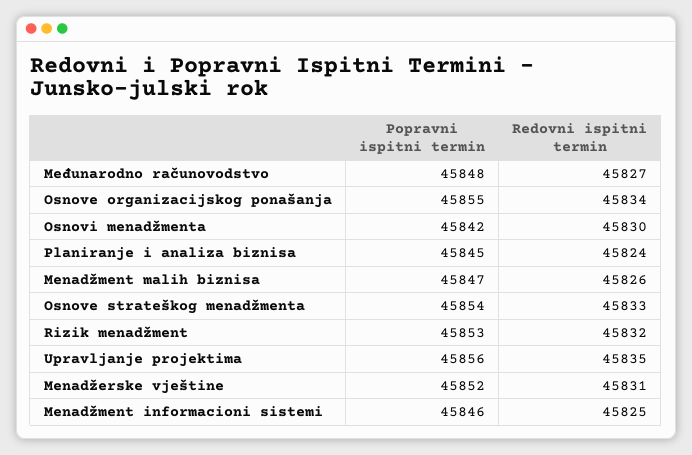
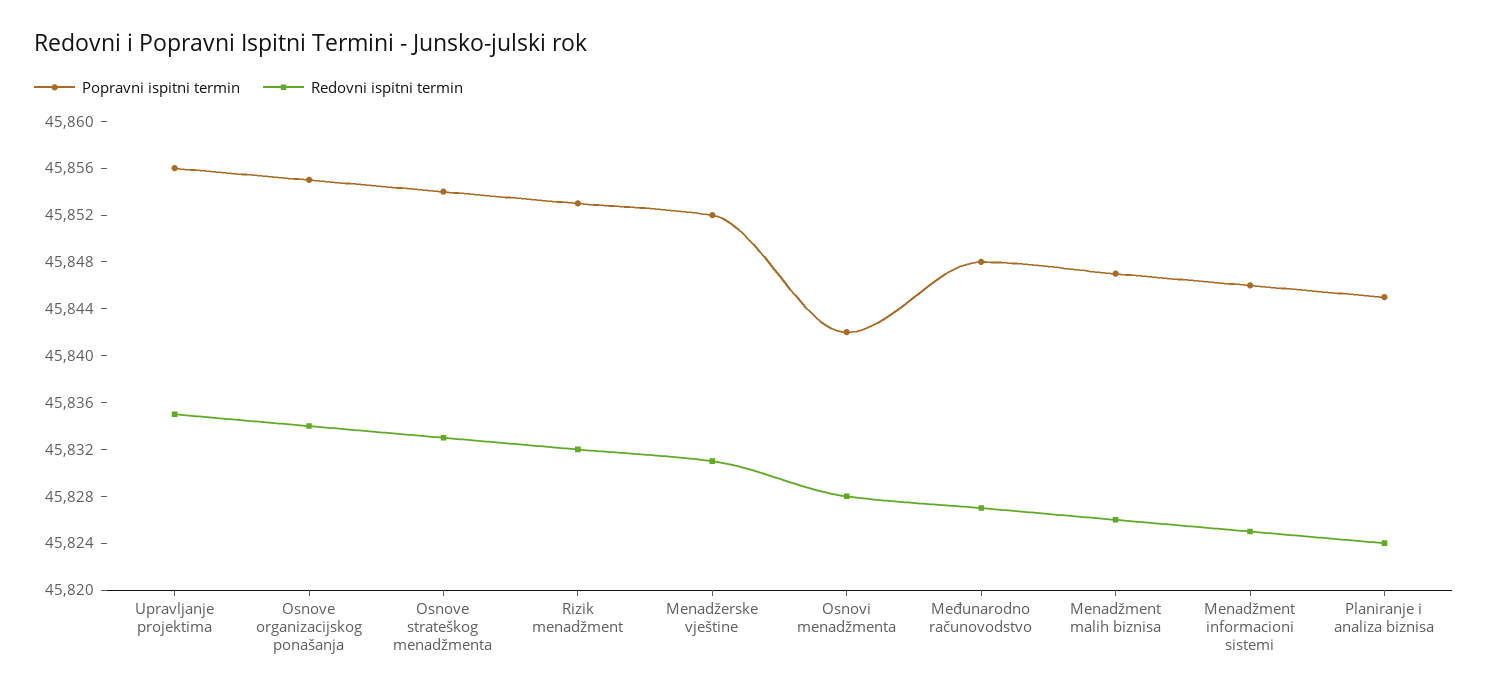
Redovni ispitni termin, Osnovi menadžmenta: 45830 -> 45828

